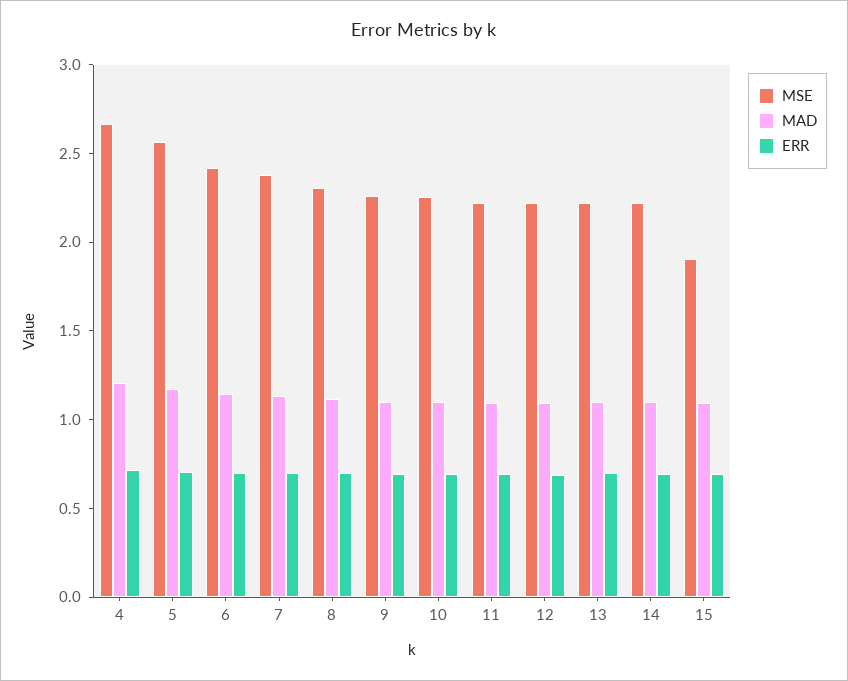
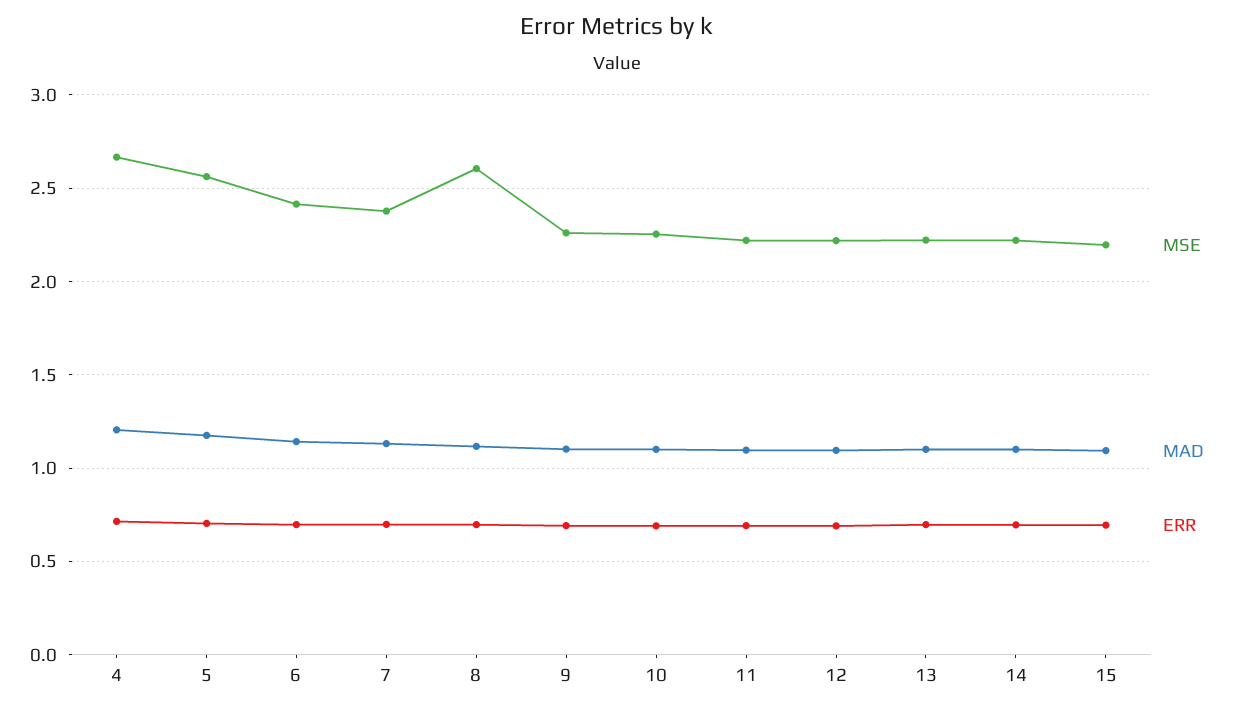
MSE, 8: 2.3 -> 2.6
MSE, 15: 1.9 -> 2.2

